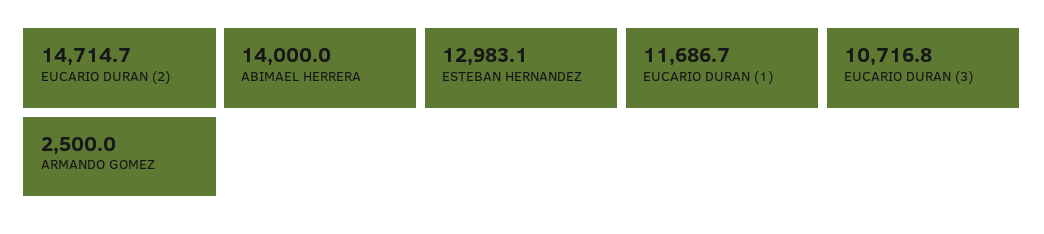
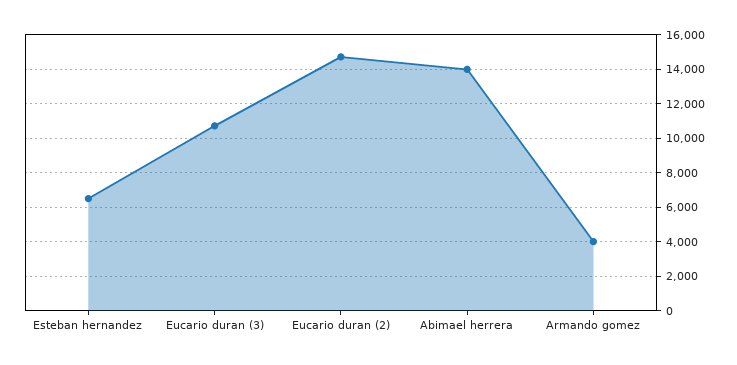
ESTEBAN HERNANDEZ: 12983.1 -> 6500
EUCARIO DURAN (1): 11686.7 -> none
ARMANDO GOMEZ: 2500 -> 4000

